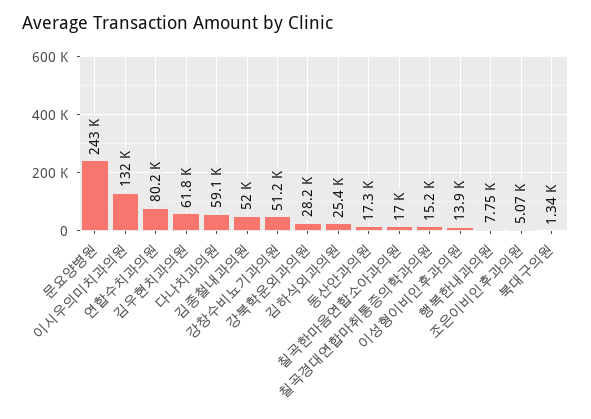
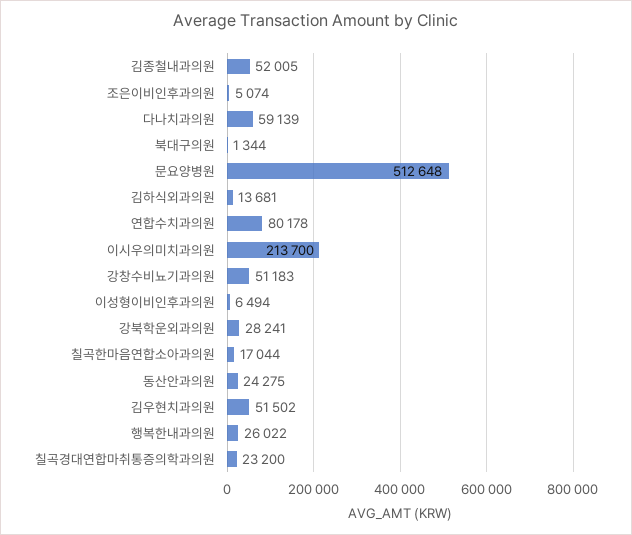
문요양병원: 243000 -> 512648
이시우의미치과의원: 132000 -> 213700
김우현치과의원: 61800 -> 51502
김하식외과의원: 25400 -> 13681
동산안과의원: 17300 -> 24275
칠곡경대연합마취통증의학과의원: 15200 -> 23200
이성형이비인후과의원: 13900 -> 6494
행복한내과의원: 7750 -> 26022

